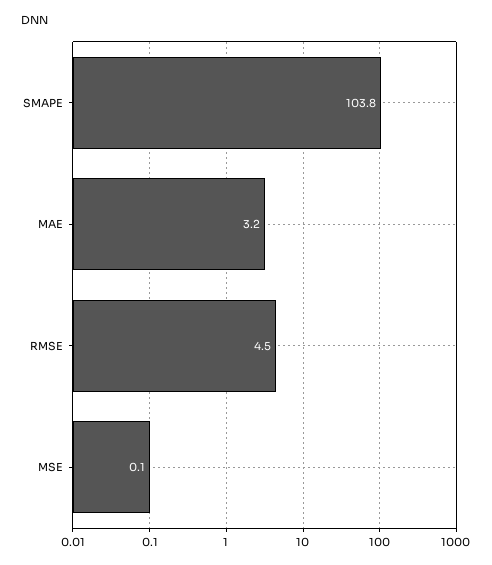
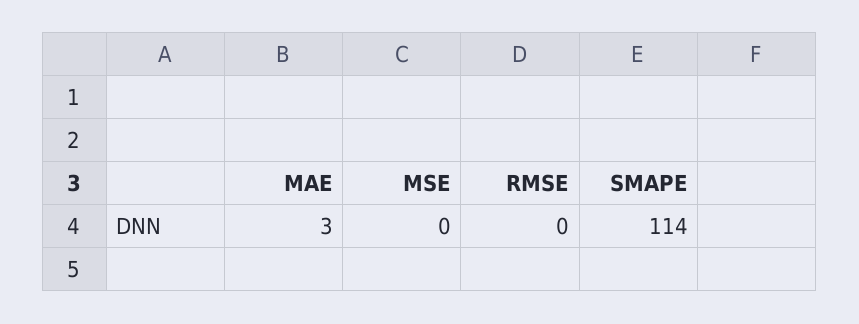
SMAPE: 103.8 -> 114
RMSE: 4.5 -> 0

